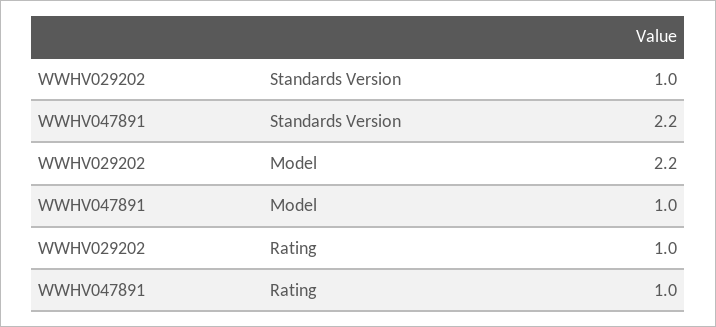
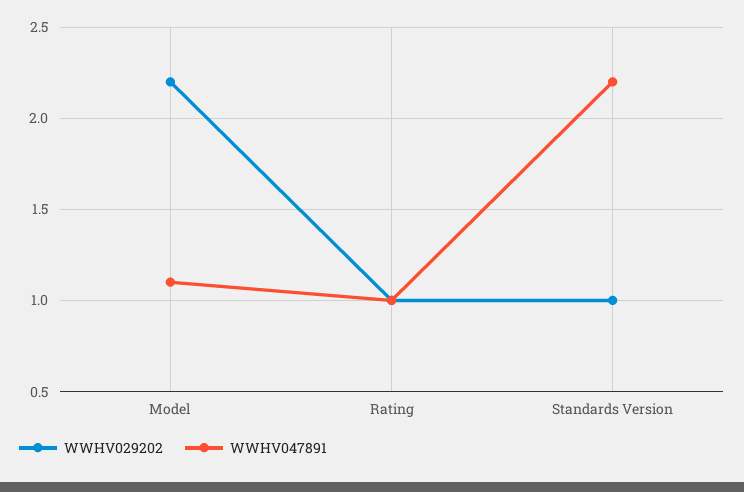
WWHV047891, Model: 1 -> 1.1

